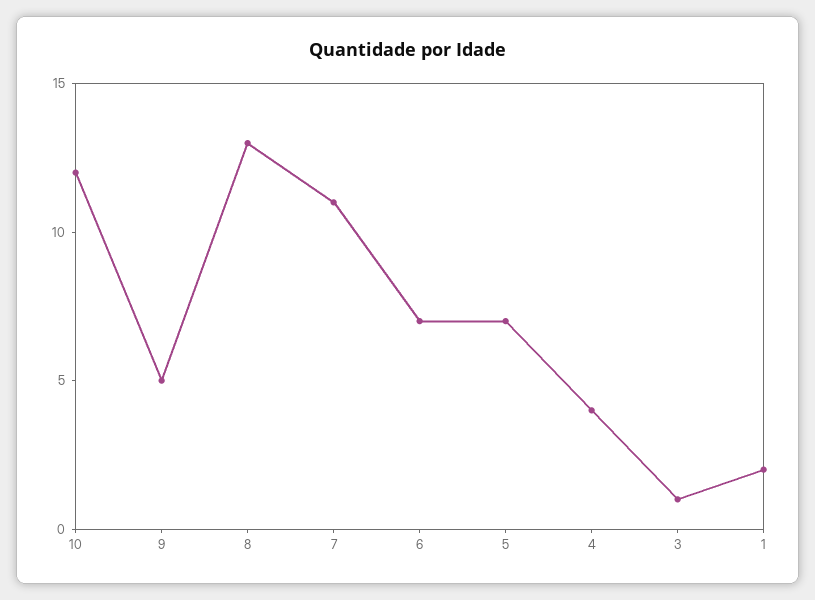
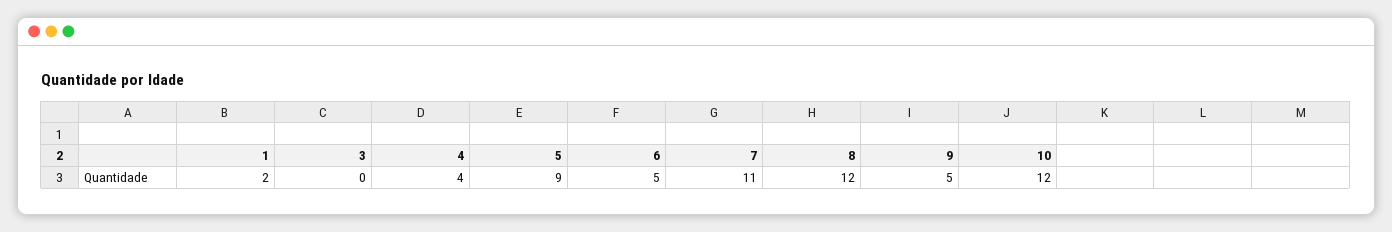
8: 13 -> 12
6: 7 -> 5
5: 7 -> 9
3: 1 -> 0

